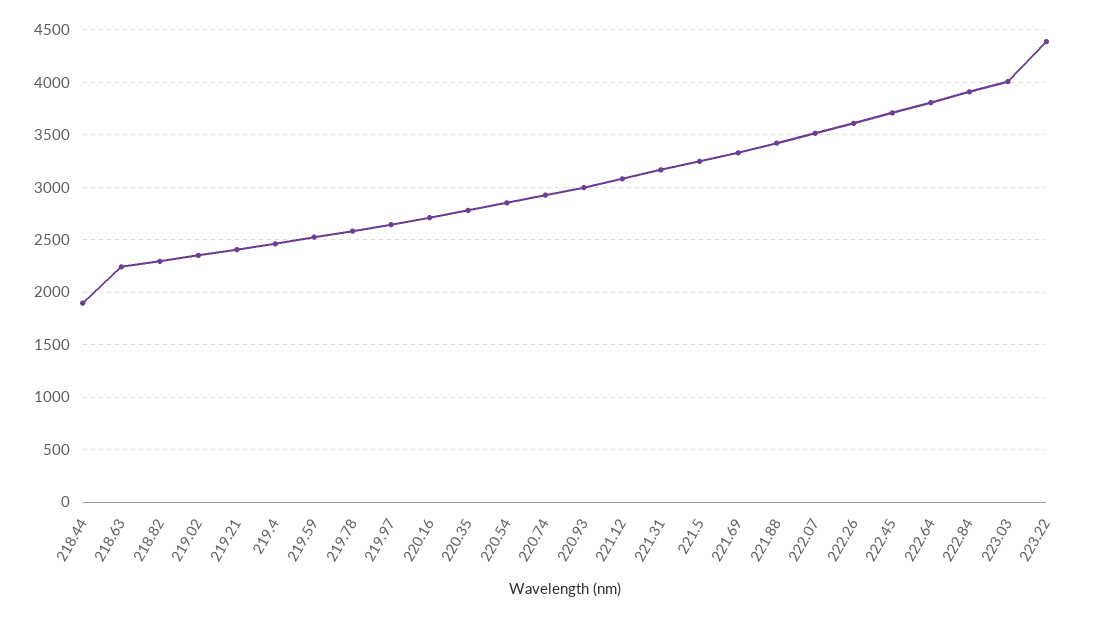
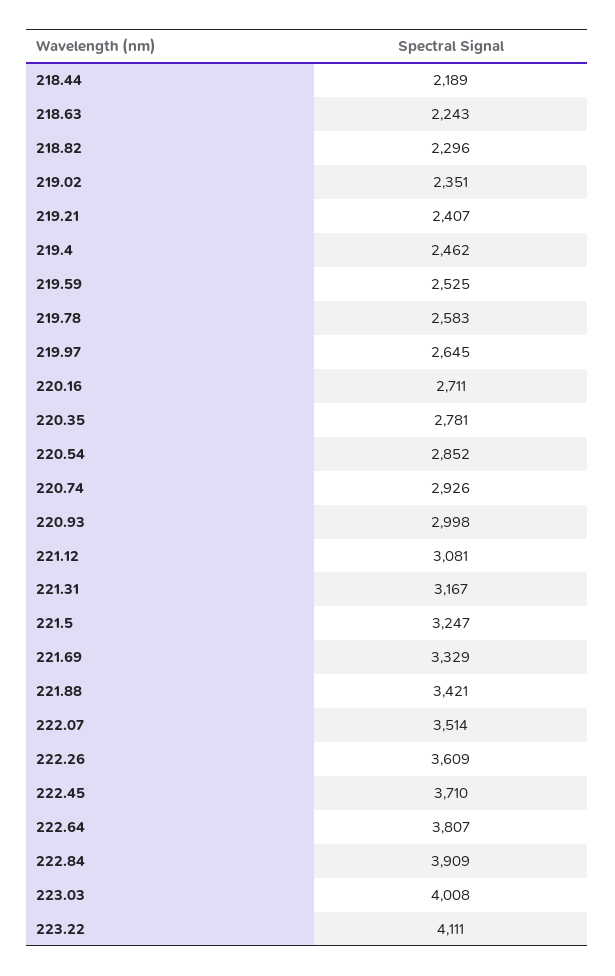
218.44: 1900 -> 2189
223.22: 4400 -> 4111

